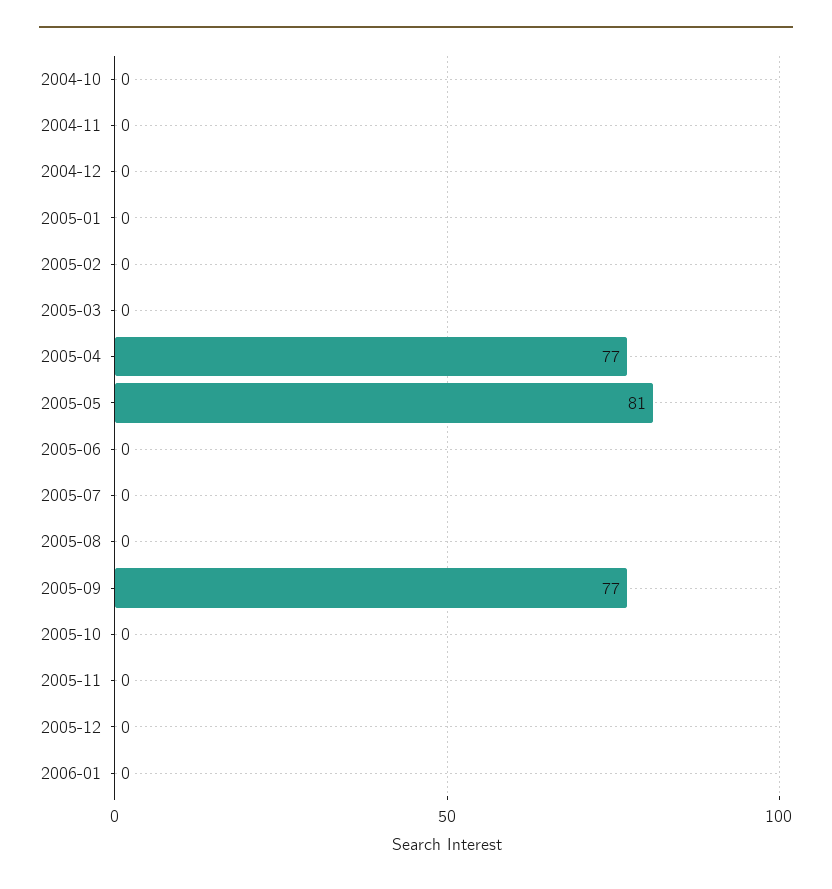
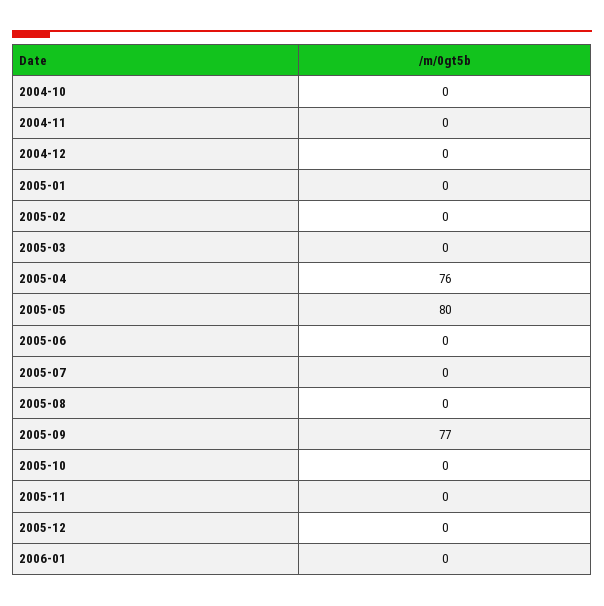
2005-04: 77 -> 76
2005-05: 81 -> 80

